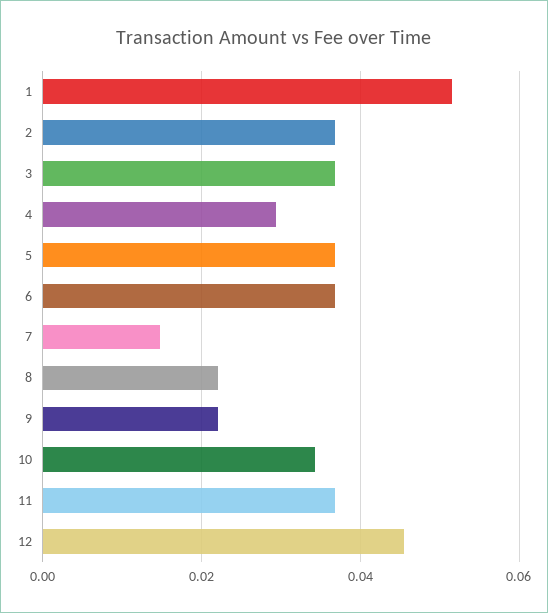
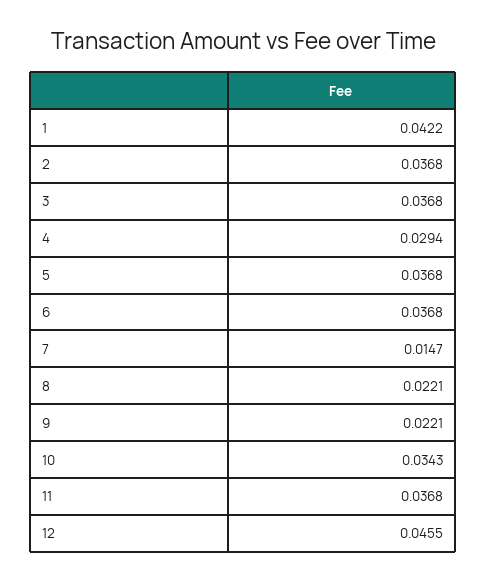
1: 0.052 -> 0.0422

